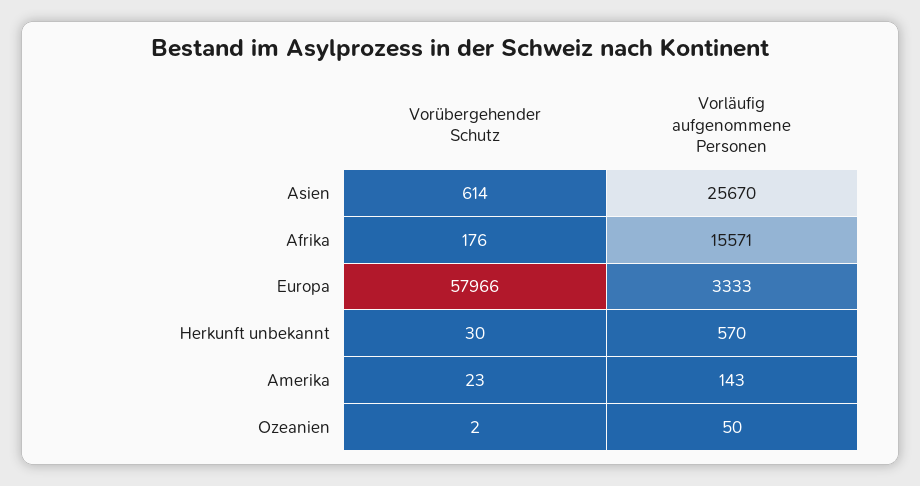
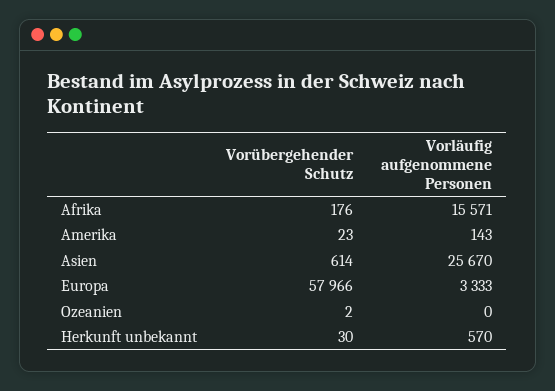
Vorläufig aufgenommene Personen, Ozeanien: 50 -> 0

